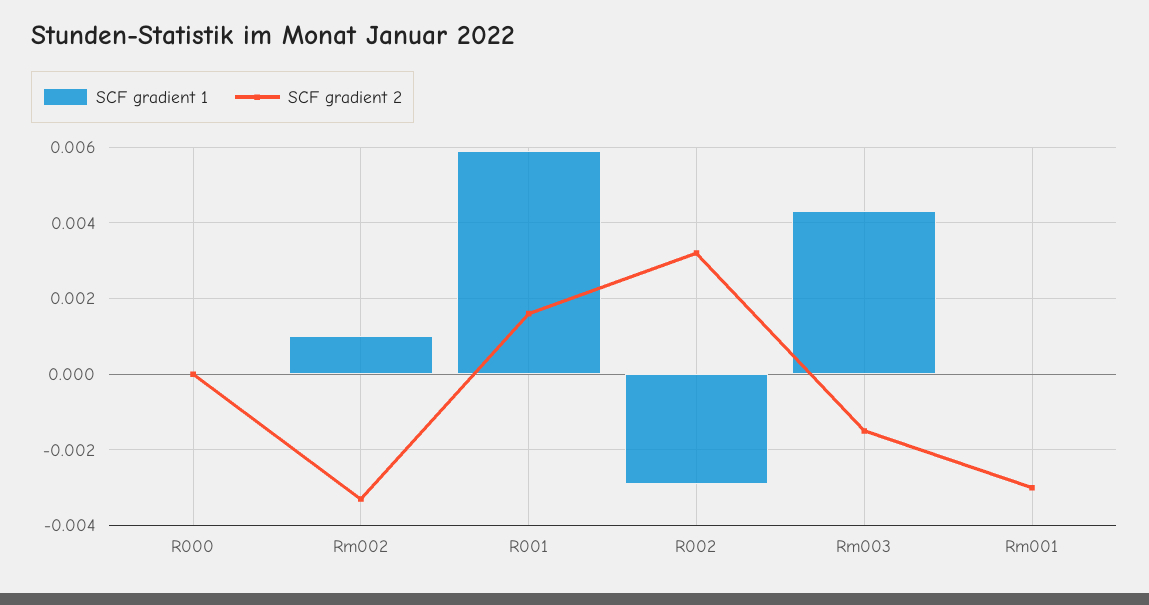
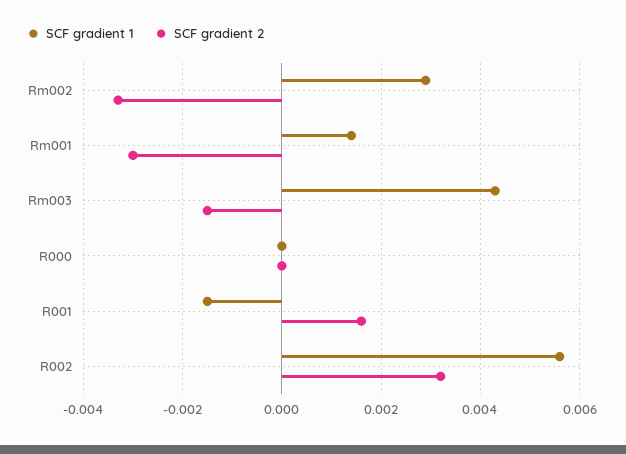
SCF gradient 1, Rm002: 0.001 -> 0.003
SCF gradient 1, R001: 0.006 -> -0.0015
SCF gradient 1, R002: -0.003 -> 0.0055
SCF gradient 1, Rm001: 0 -> 0.0015

